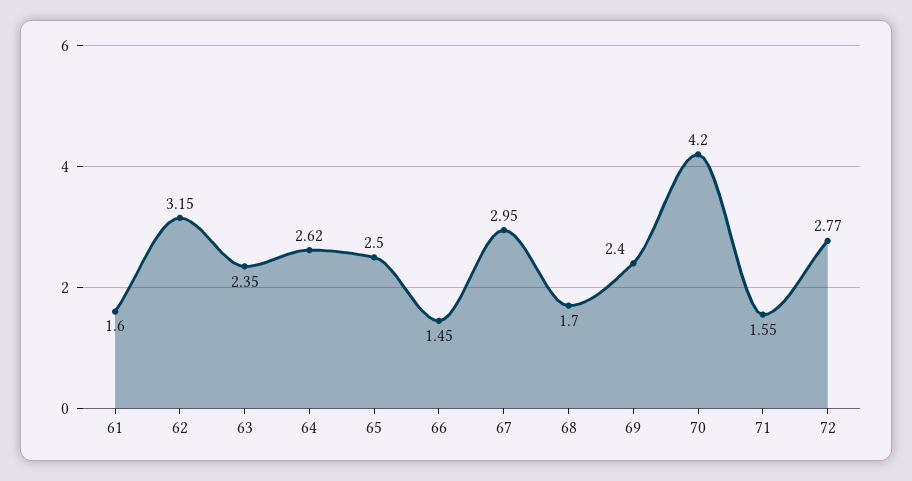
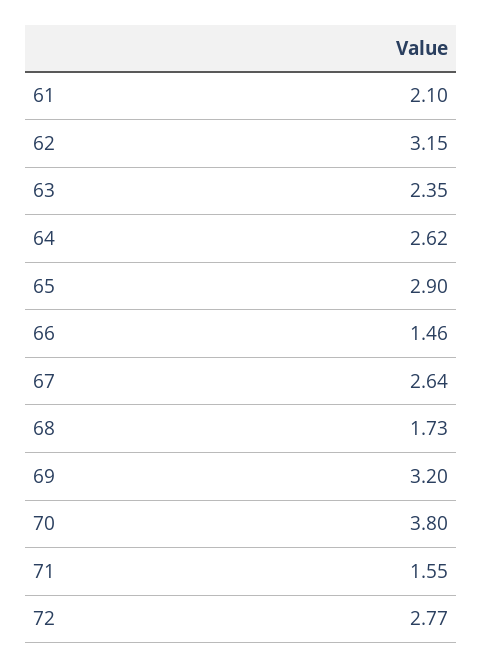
61: 1.6 -> 2.1
65: 2.5 -> 2.9
66: 1.45 -> 1.46
67: 2.95 -> 2.64
68: 1.7 -> 1.73
69: 2.4 -> 3.2
70: 4.2 -> 3.8

